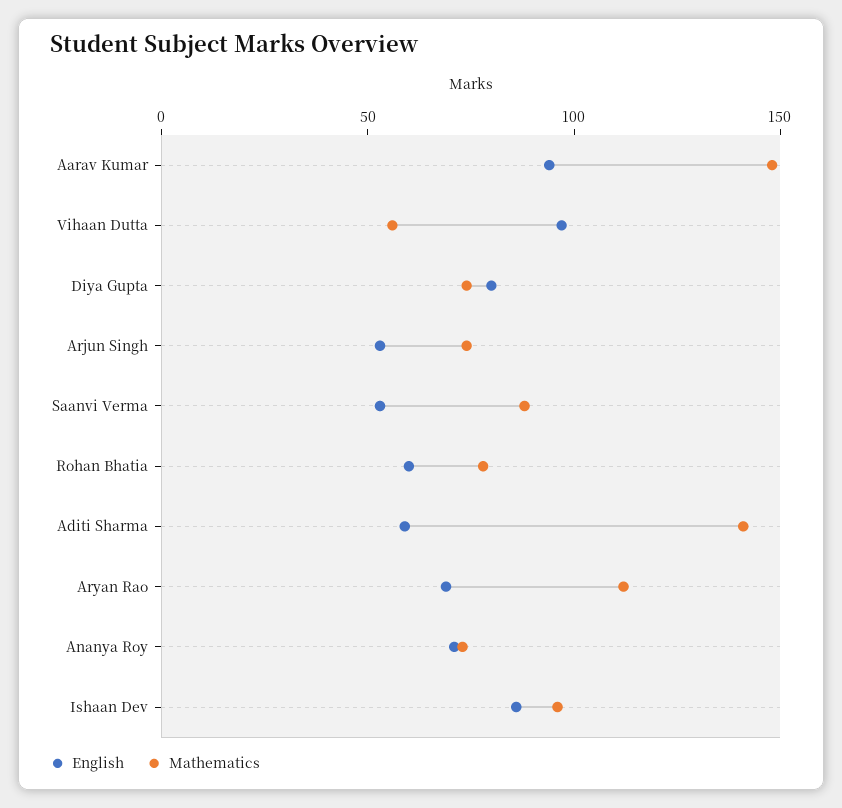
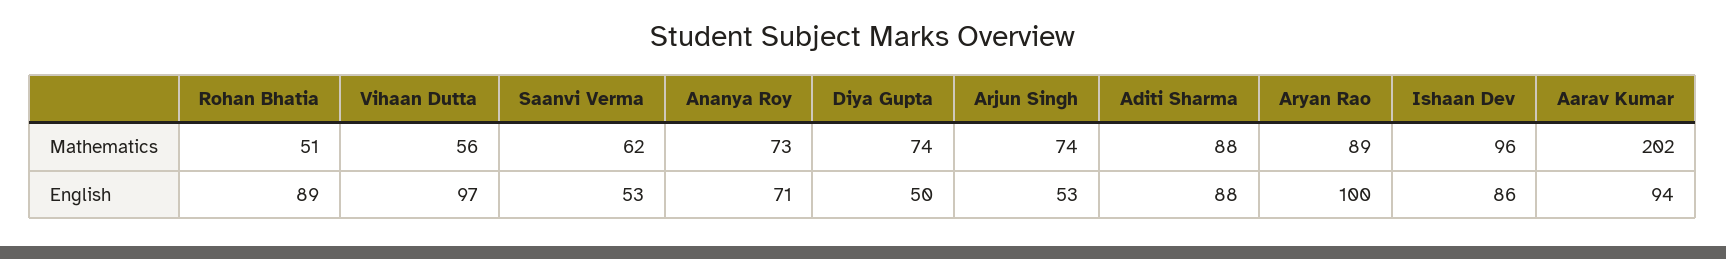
Mathematics, Aarav Kumar: 150 -> 202
English, Diya Gupta: 80 -> 50
Mathematics, Saanvi Verma: 90 -> 62
English, Rohan Bhatia: 60 -> 89
Mathematics, Rohan Bhatia: 80 -> 51
English, Aditi Sharma: 60 -> 88
Mathematics, Aditi Sharma: 140 -> 88
English, Aryan Rao: 70 -> 100
Mathematics, Aryan Rao: 110 -> 89

